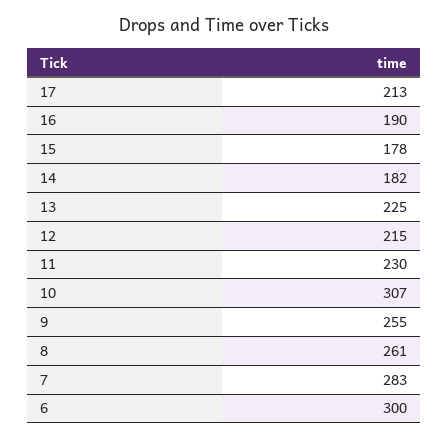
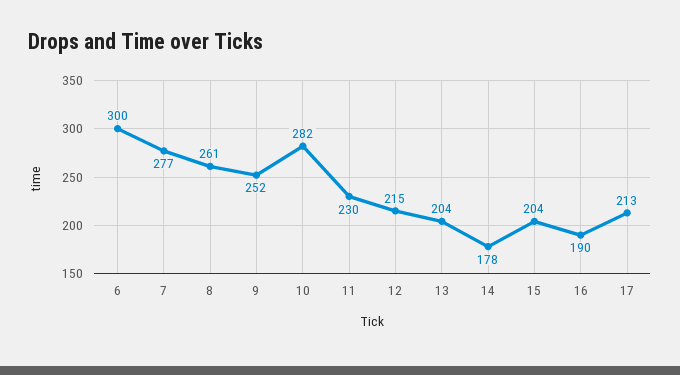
15: 178 -> 204
14: 182 -> 178
13: 225 -> 204
10: 307 -> 282
9: 255 -> 252
7: 283 -> 277

